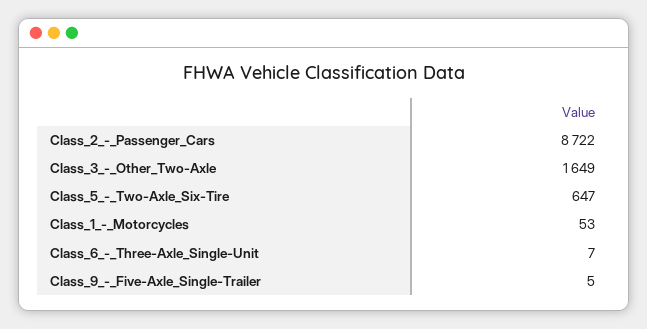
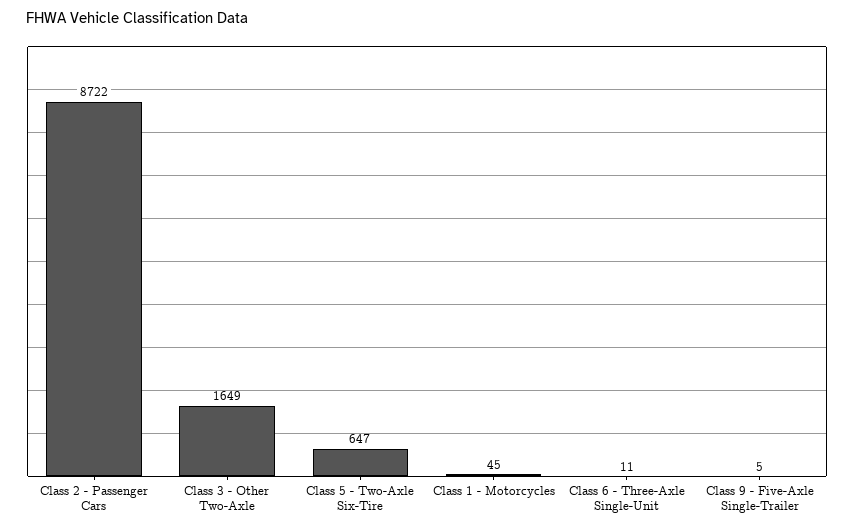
Class_1_-_Motorcycles: 53 -> 45
Class_6_-_Three-Axle_Single-Unit: 7 -> 11

